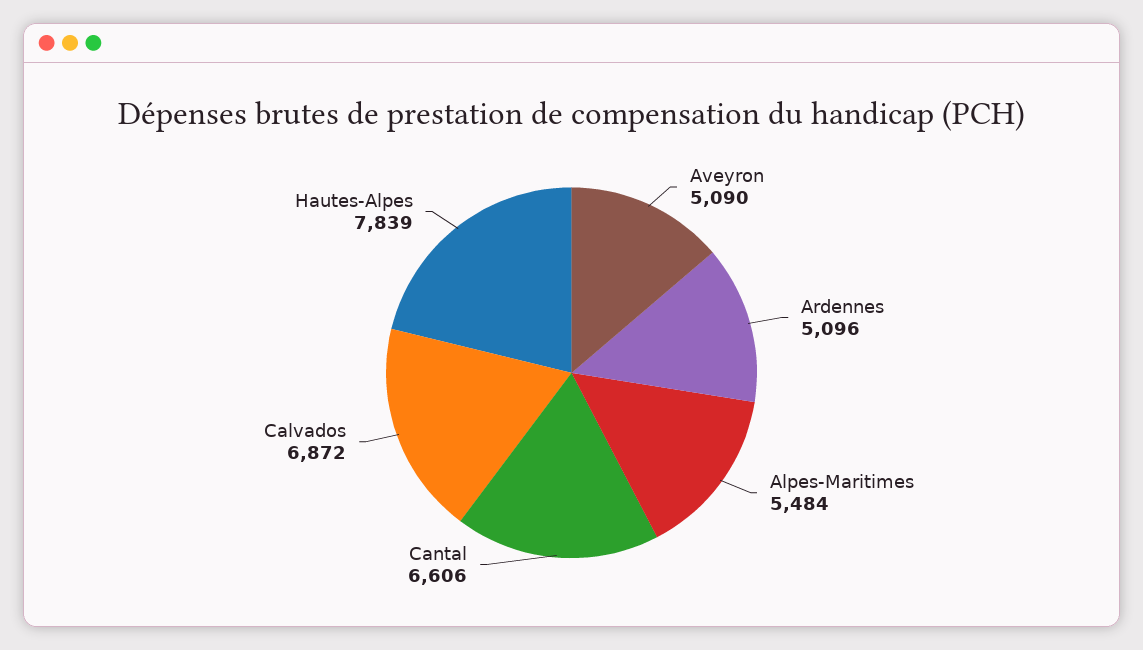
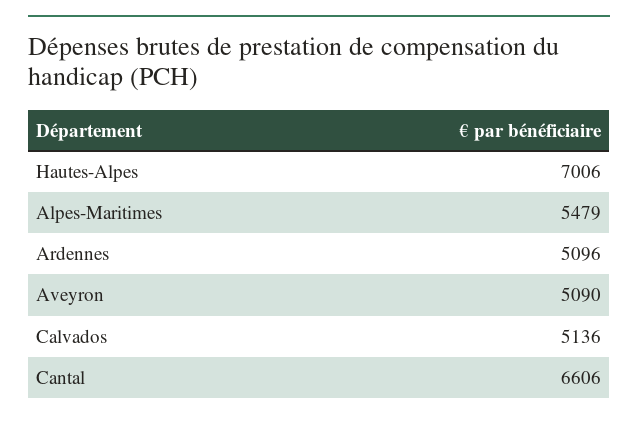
Alpes-Maritimes: 5484 -> 5479
Calvados: 6872 -> 5136
Hautes-Alpes: 7839 -> 7006

